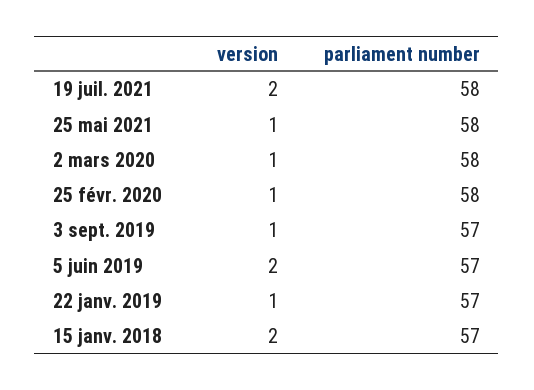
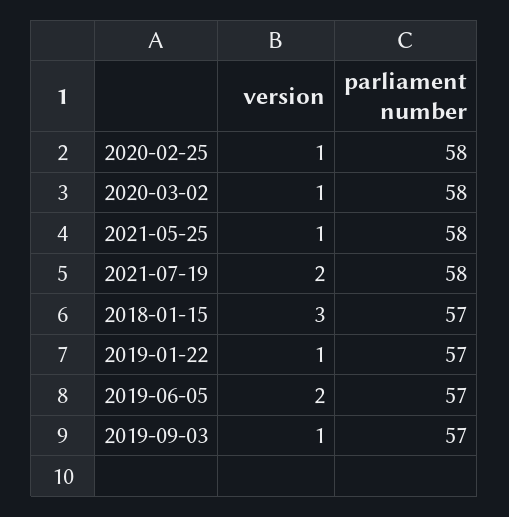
version, 15 janv. 2018: 2 -> 3

